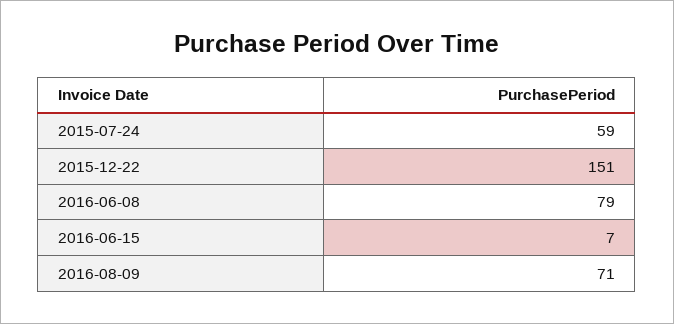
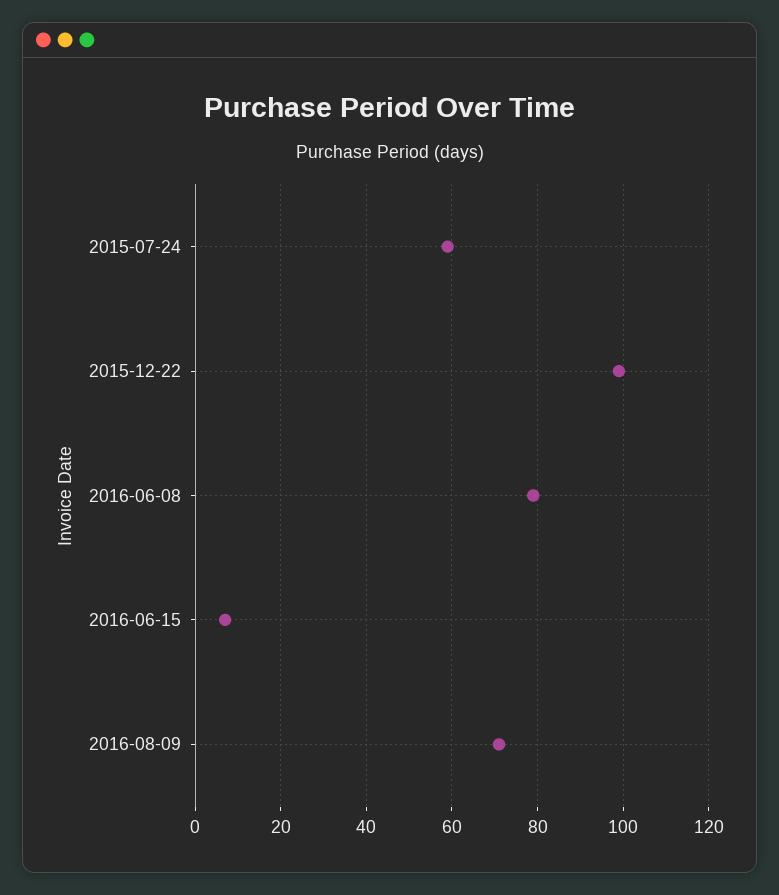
2015-12-22: 151 -> 100

